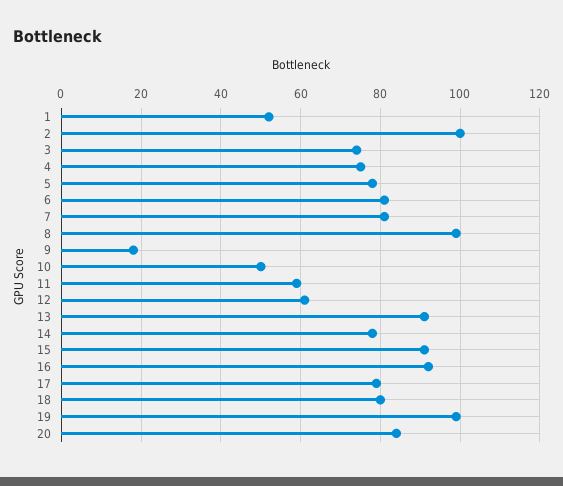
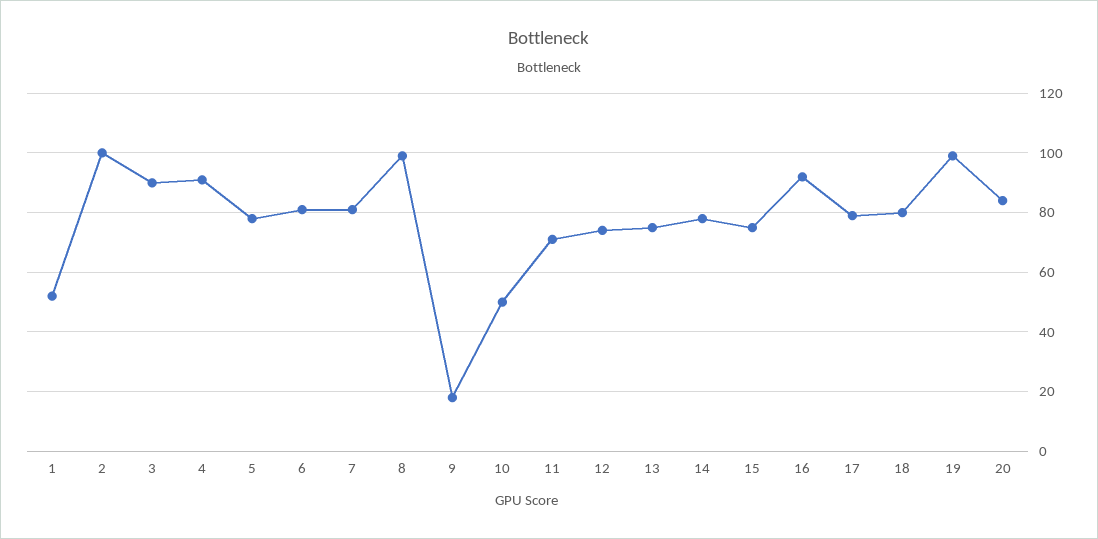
3: 75 -> 90
4: 75 -> 90
11: 60 -> 70
12: 60 -> 75
13: 90 -> 75
15: 90 -> 75

